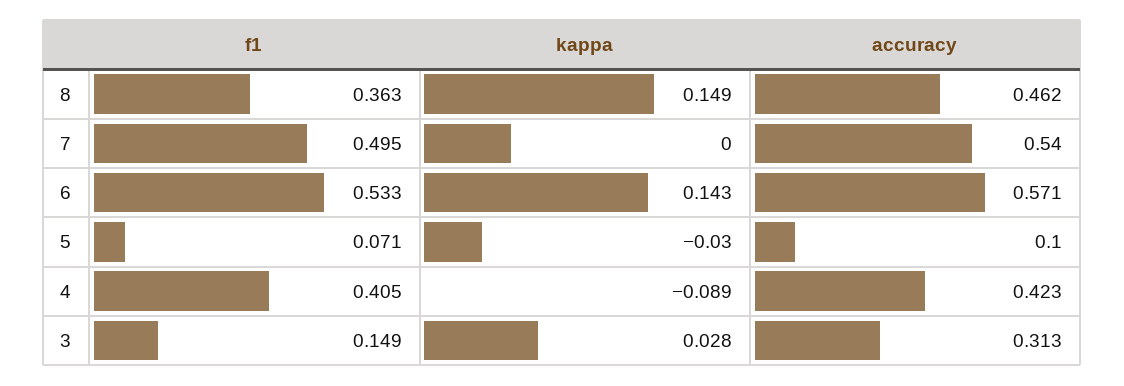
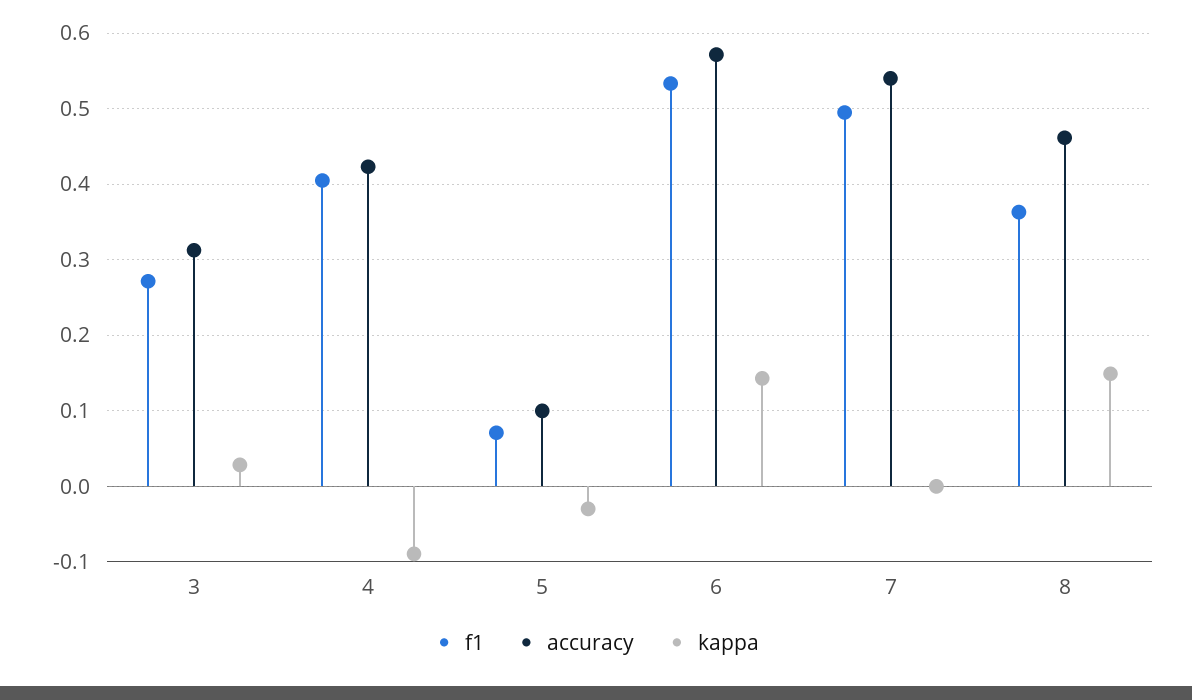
f1, 3: 0.149 -> 0.27

